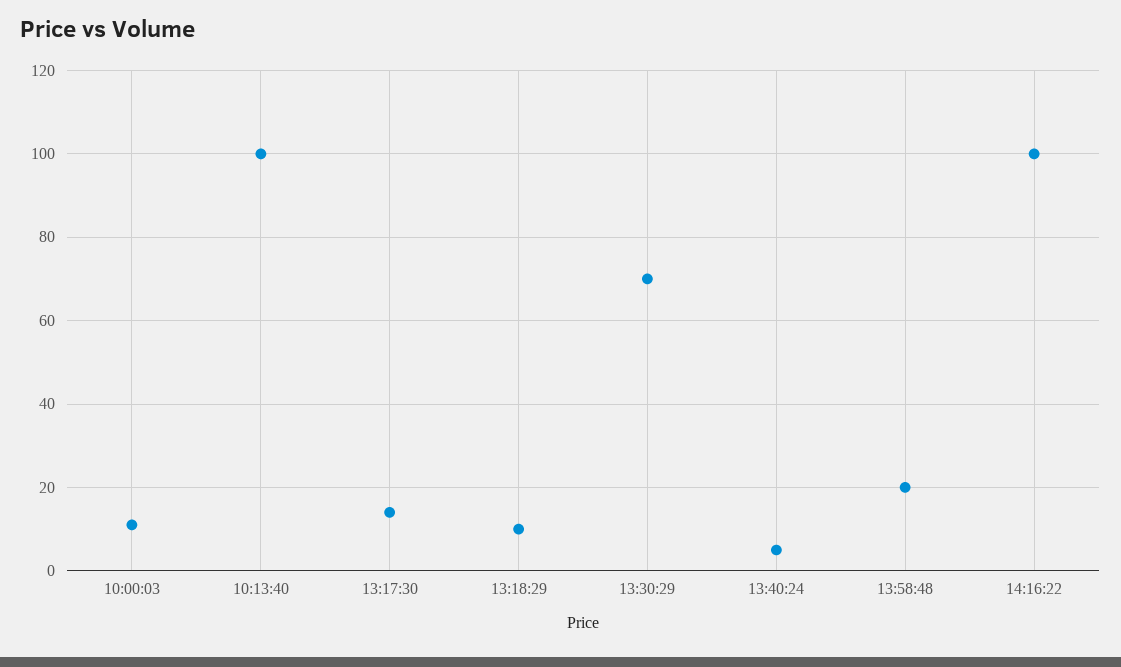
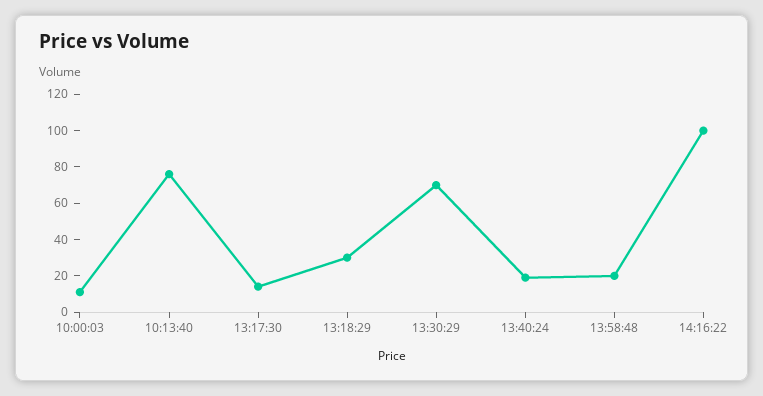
10:13:40: 100 -> 75
13:18:29: 10 -> 30
13:40:24: 5 -> 20

